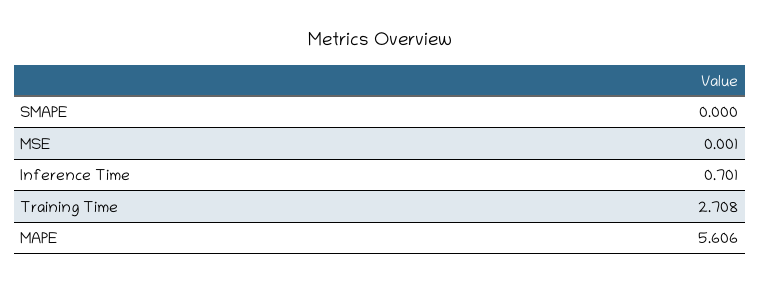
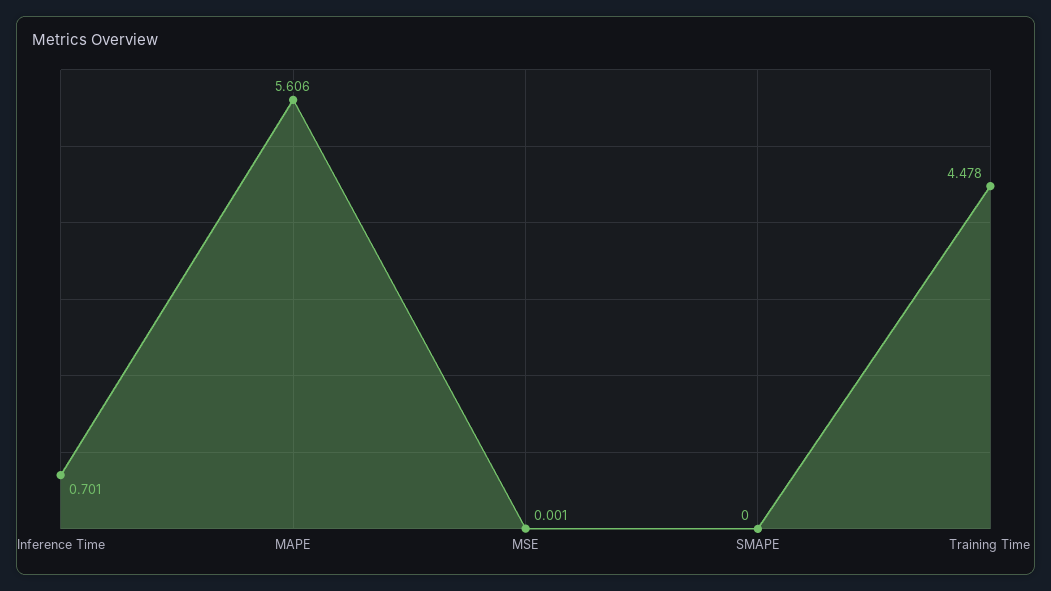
Training Time: 2.708 -> 4.478

